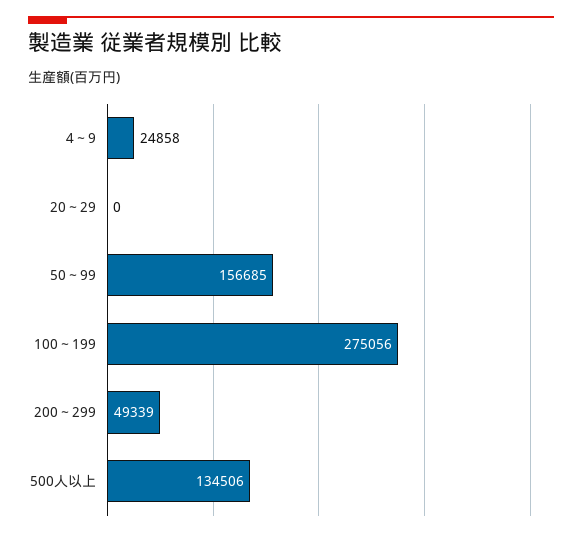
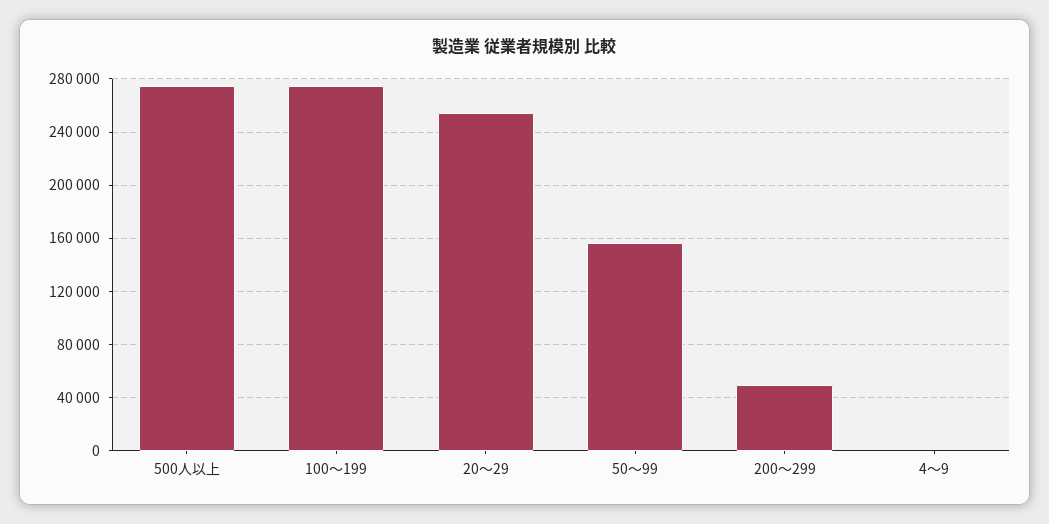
4～9: 24858 -> 0
20～29: 0 -> 255000
500人以上: 134506 -> 275000

